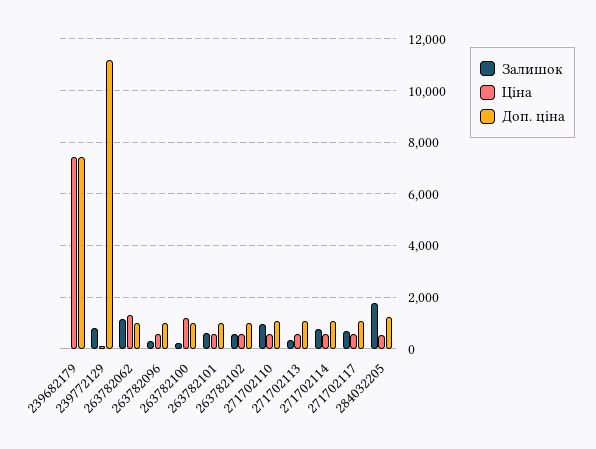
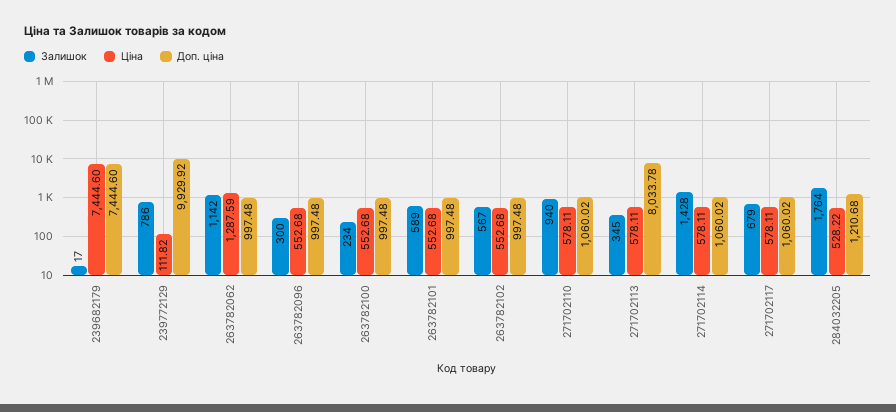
Доп. ціна, 239772129: 11250 -> 9929.92
Ціна, 263782100: 1250 -> 552.68
Доп. ціна, 271702113: 1000 -> 8033.78
Залишок, 271702114: 750 -> 1428

